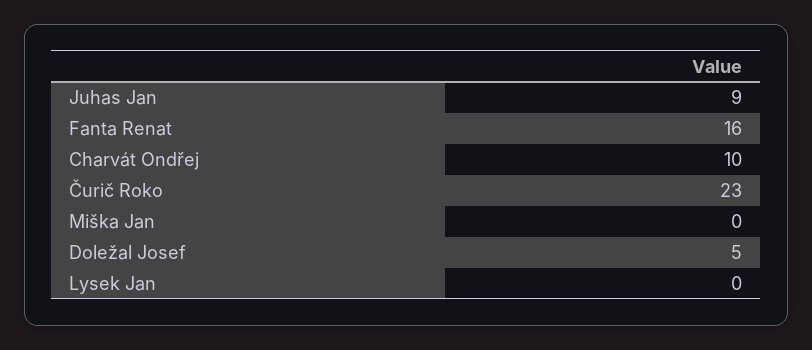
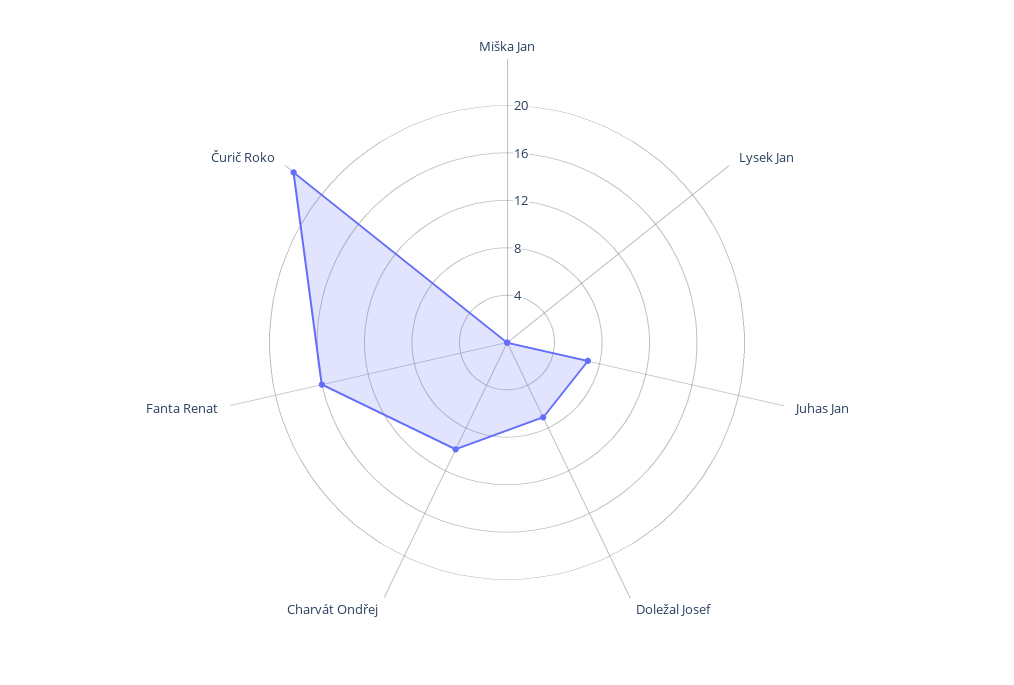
Juhas Jan: 9 -> 7
Doležal Josef: 5 -> 7

